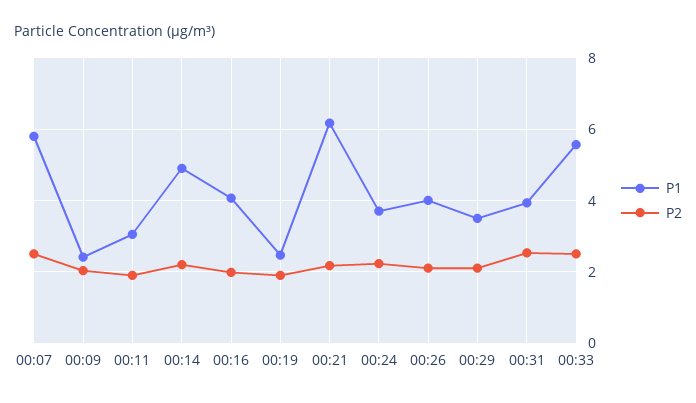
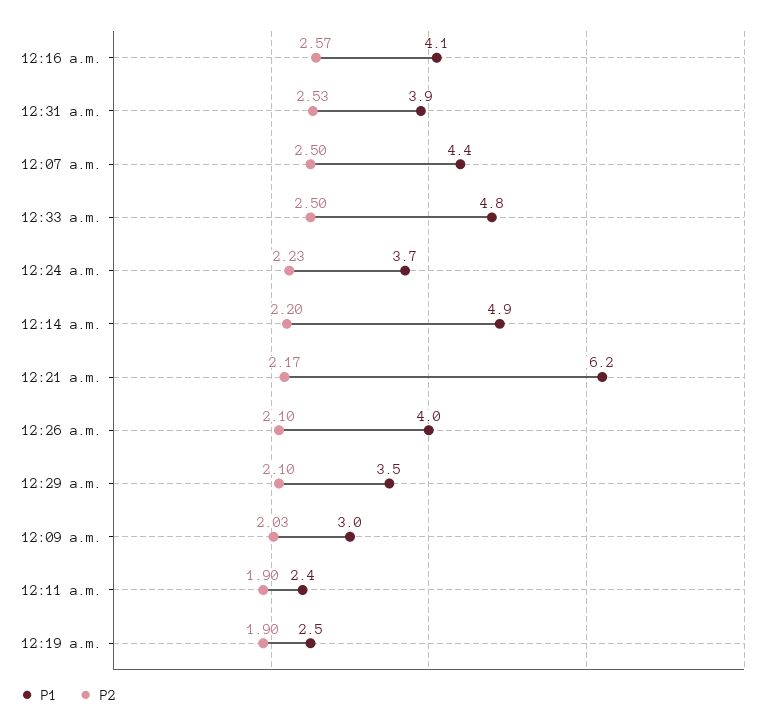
P1, 00:07: 5.8 -> 4.4
P1, 00:09: 2.4 -> 3
P1, 00:11: 3 -> 2.4
P2, 00:16: 2 -> 2.57
P1, 00:33: 5.6 -> 4.8

